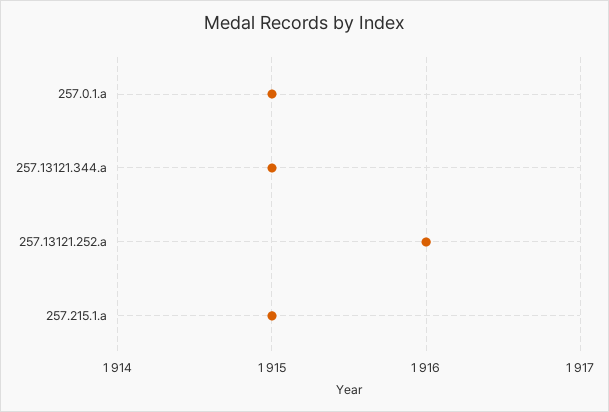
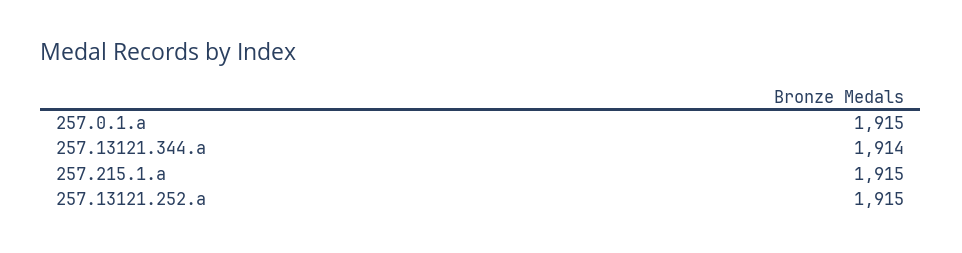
257.13121.344.a: 1915 -> 1914
257.13121.252.a: 1916 -> 1915

